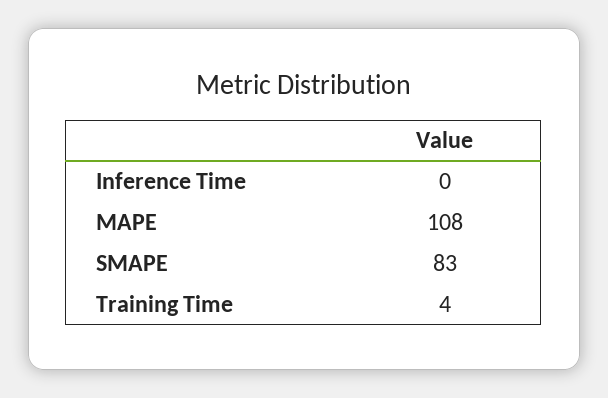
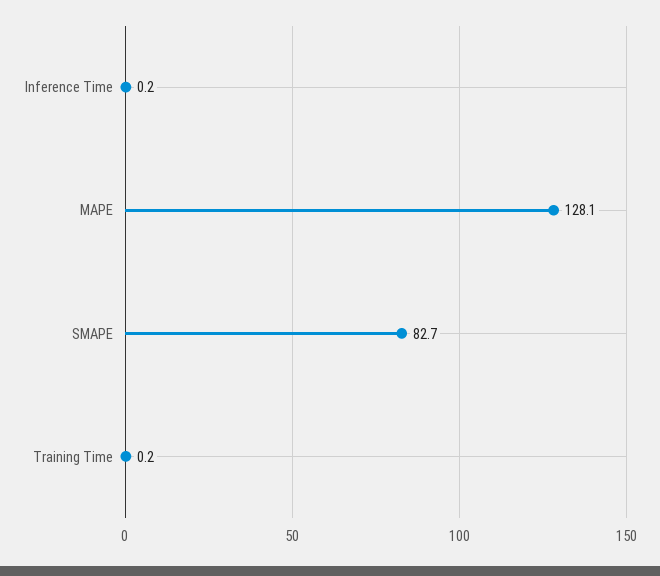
MAPE: 108 -> 128.1
Training Time: 4 -> 0.2

